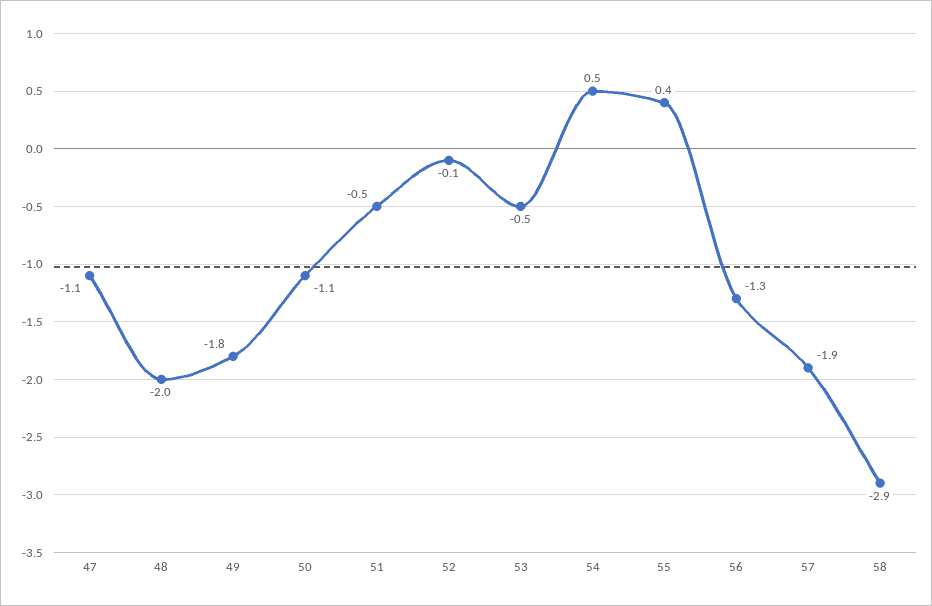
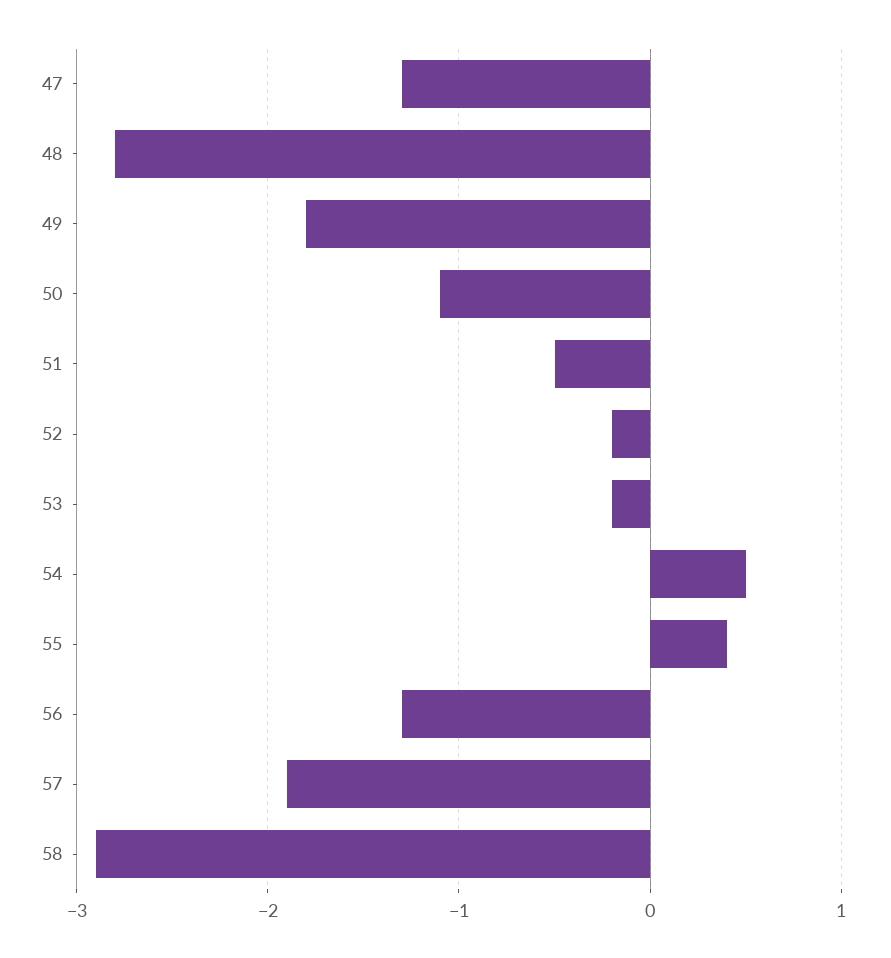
47: -1.1 -> -1.3
48: -2 -> -2.8
52: -0.1 -> -0.2
53: -0.5 -> -0.2

